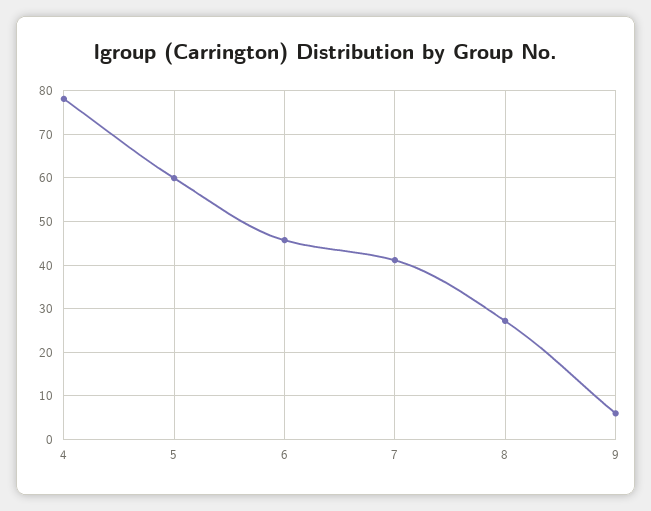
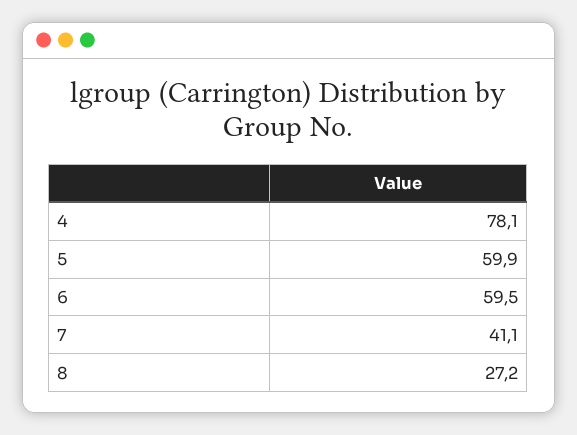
6: 46 -> 59.5
9: 6 -> none

